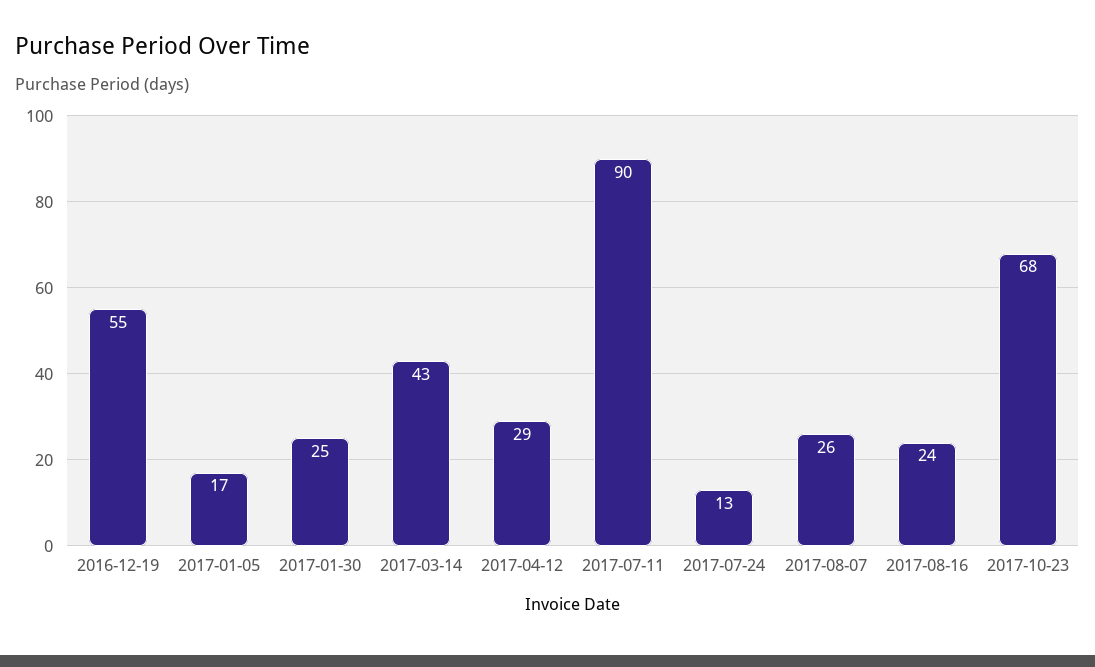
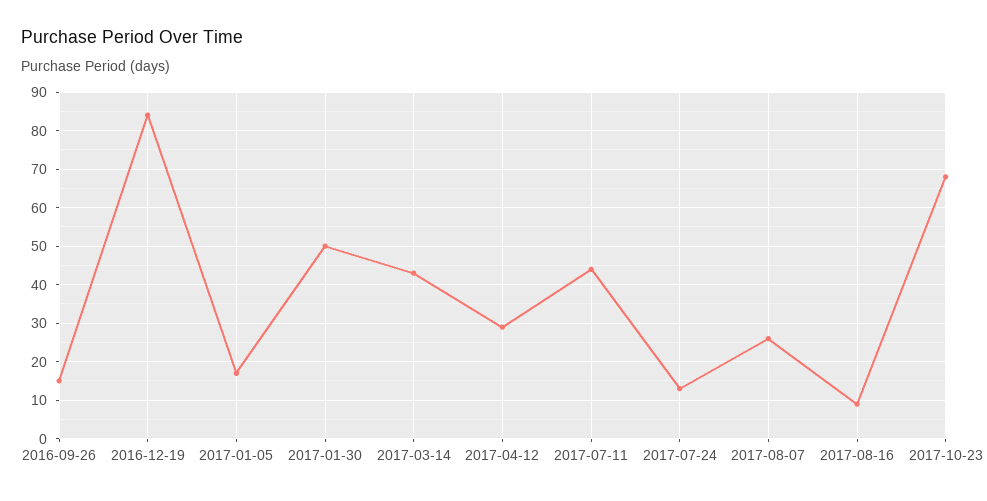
2016-12-19: 55 -> 85
2017-01-30: 25 -> 50
2017-07-11: 90 -> 45
2017-08-16: 24 -> 10
2016-09-26: none -> 15

